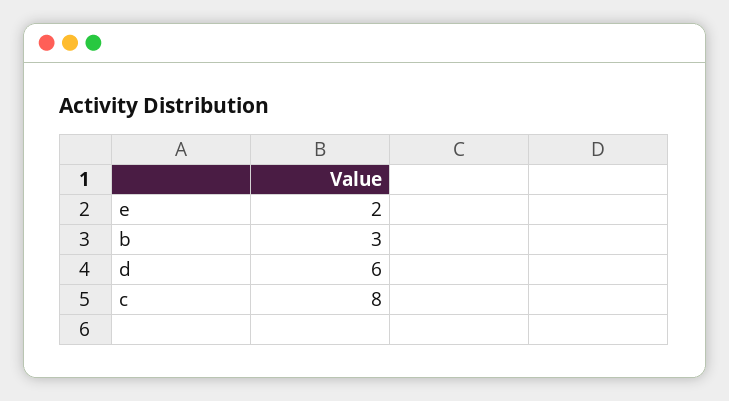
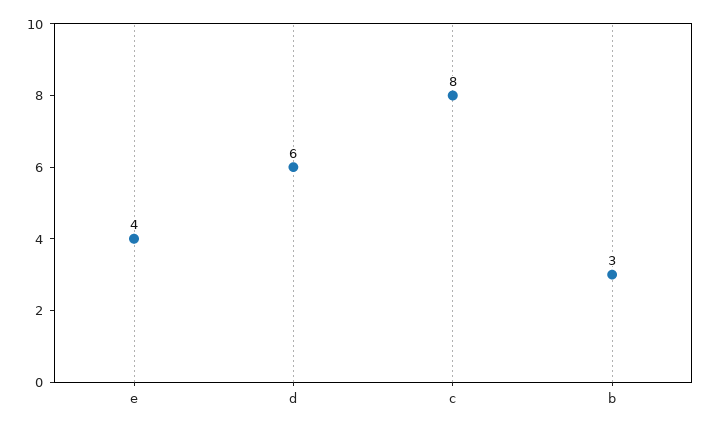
e: 2 -> 4

